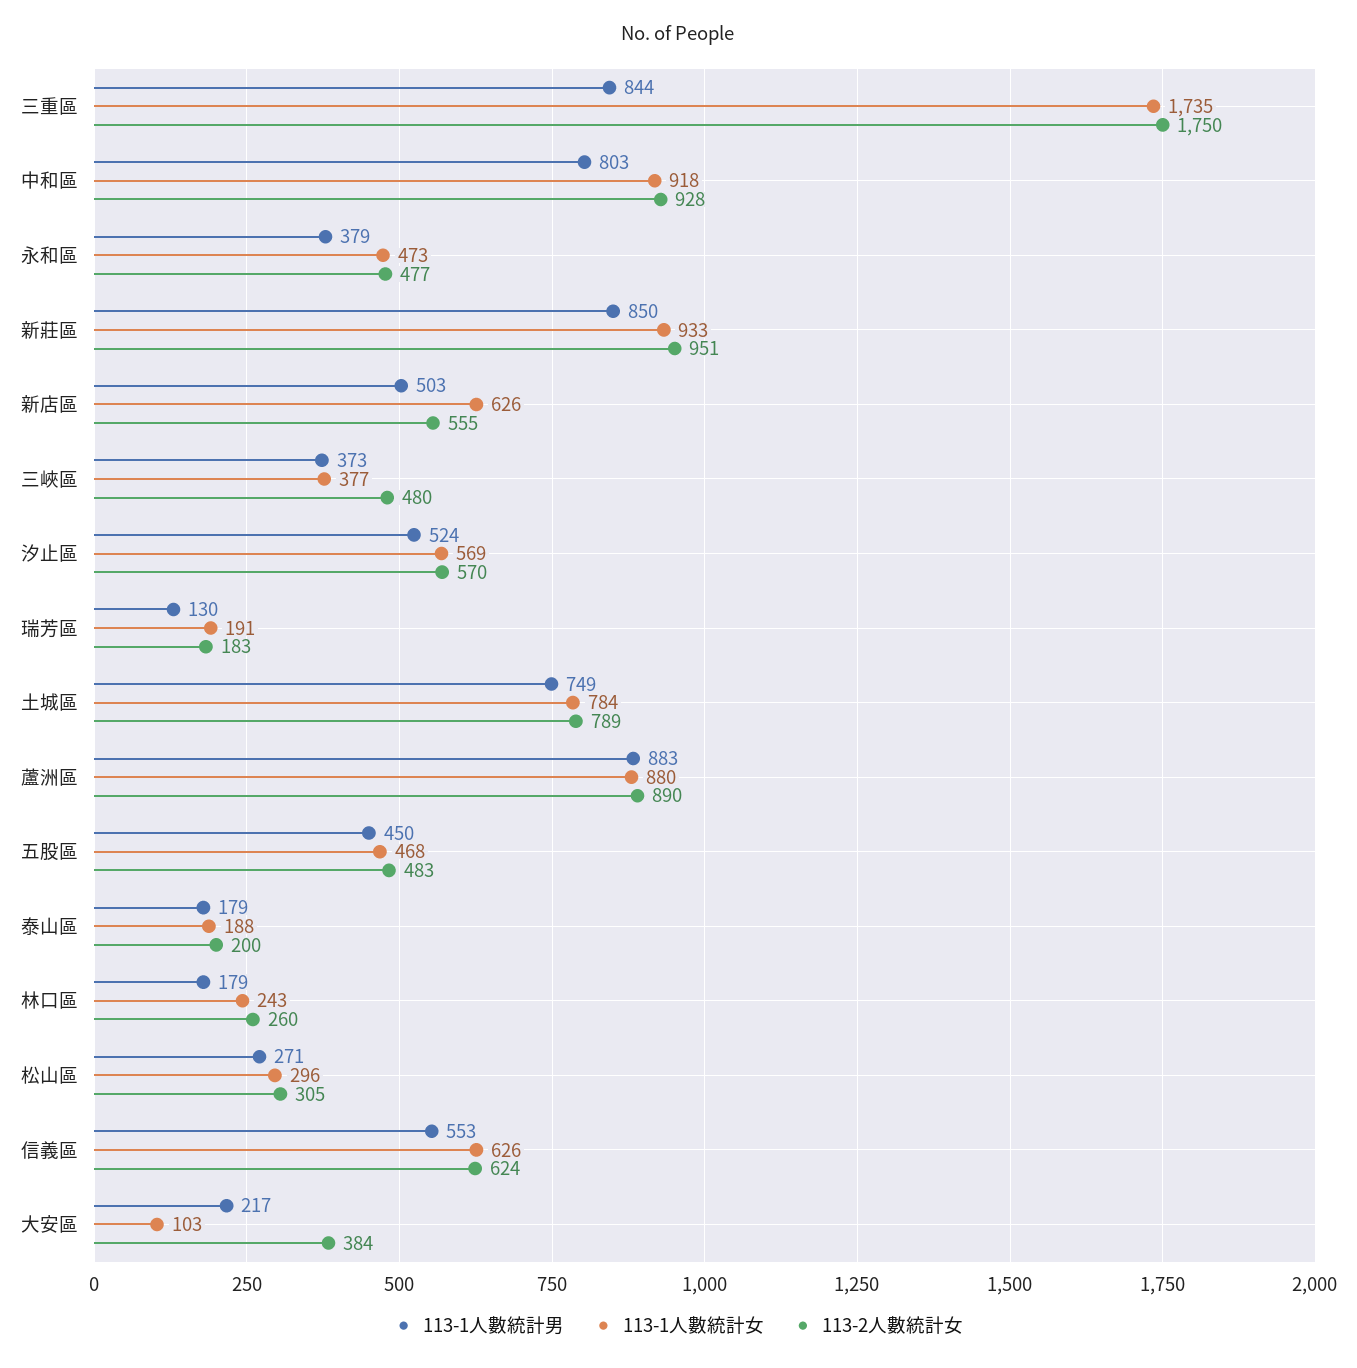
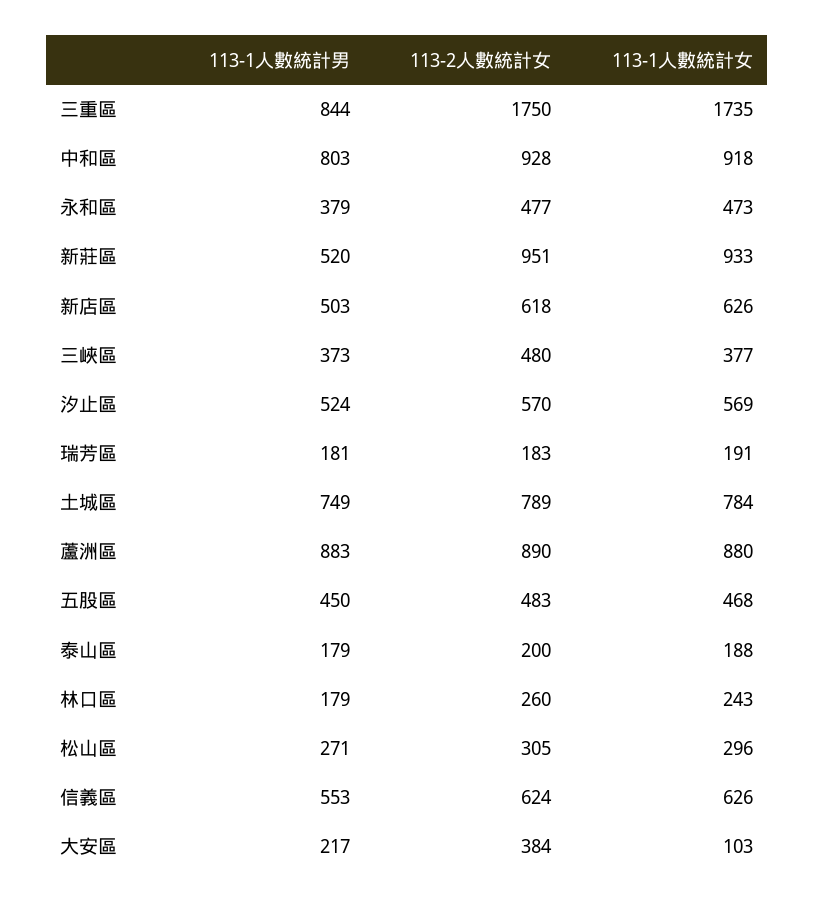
113-1人數統計男, 新莊區: 850 -> 520
113-2人數統計女, 新店區: 555 -> 618
113-1人數統計男, 瑞芳區: 130 -> 181

